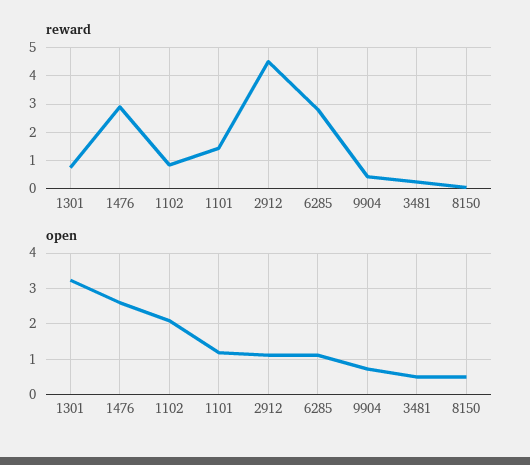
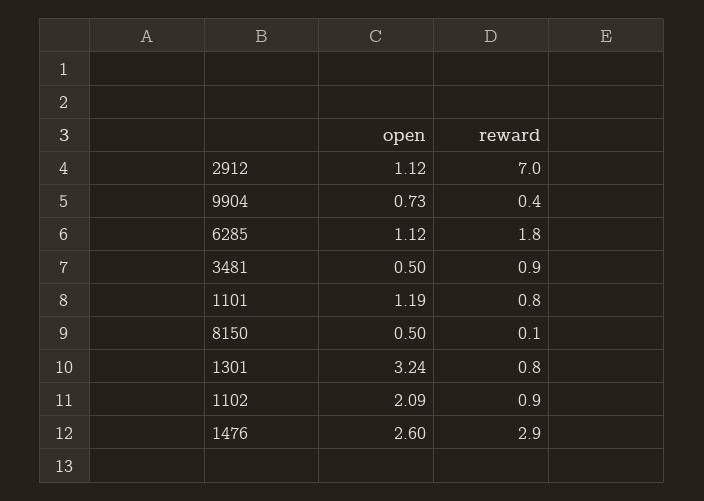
reward, 1101: 1.5 -> 0.8
reward, 2912: 4.5 -> 7
reward, 6285: 2.75 -> 1.8
reward, 3481: 0.25 -> 0.9

